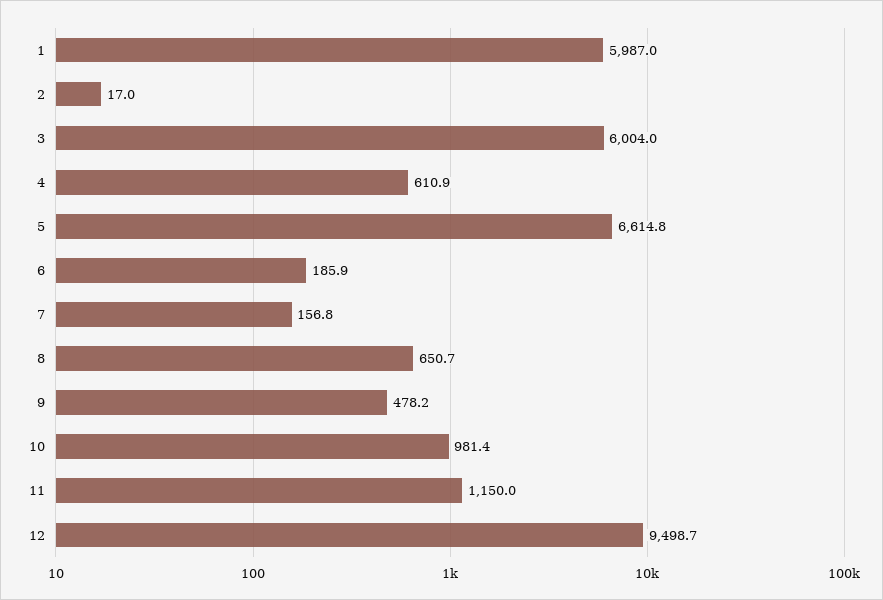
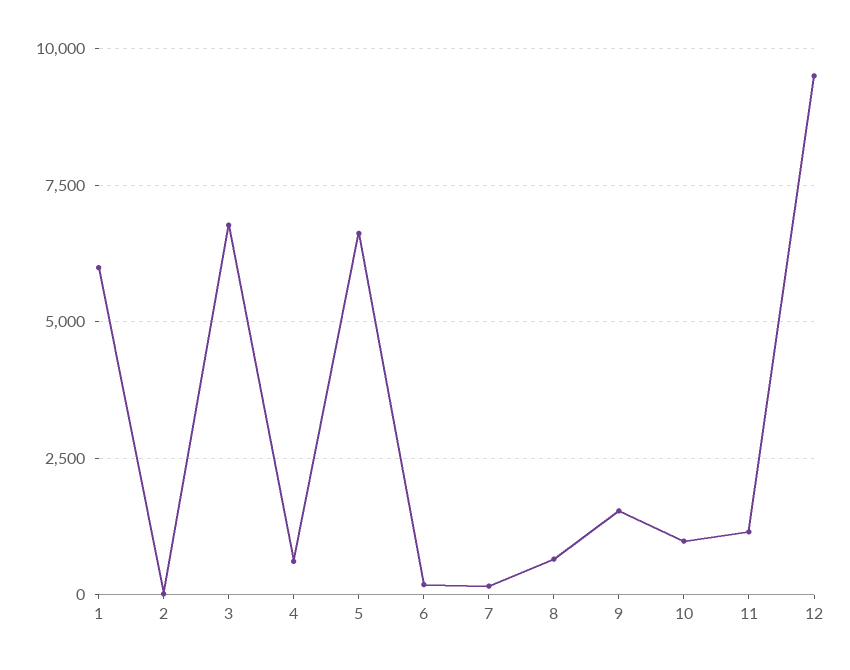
3: 6004 -> 6750
9: 478.2 -> 1500

